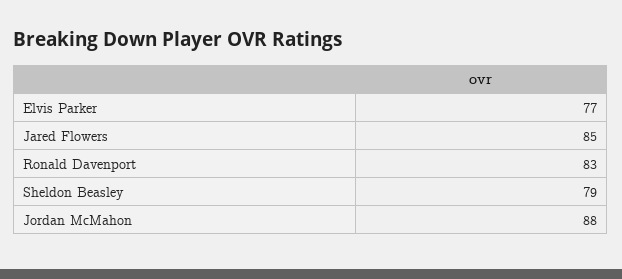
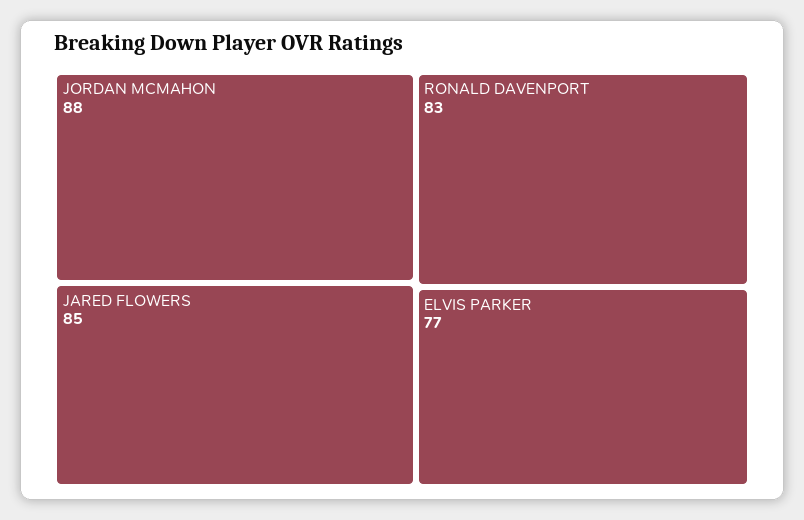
Sheldon Beasley: 79 -> none

